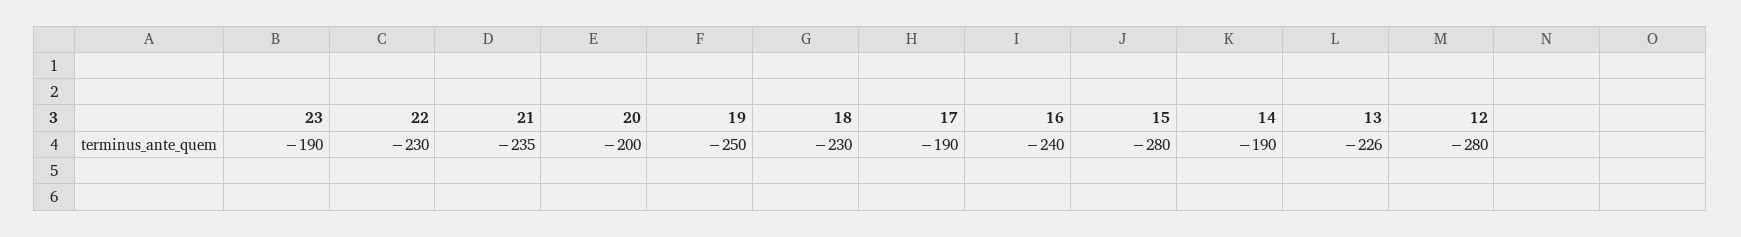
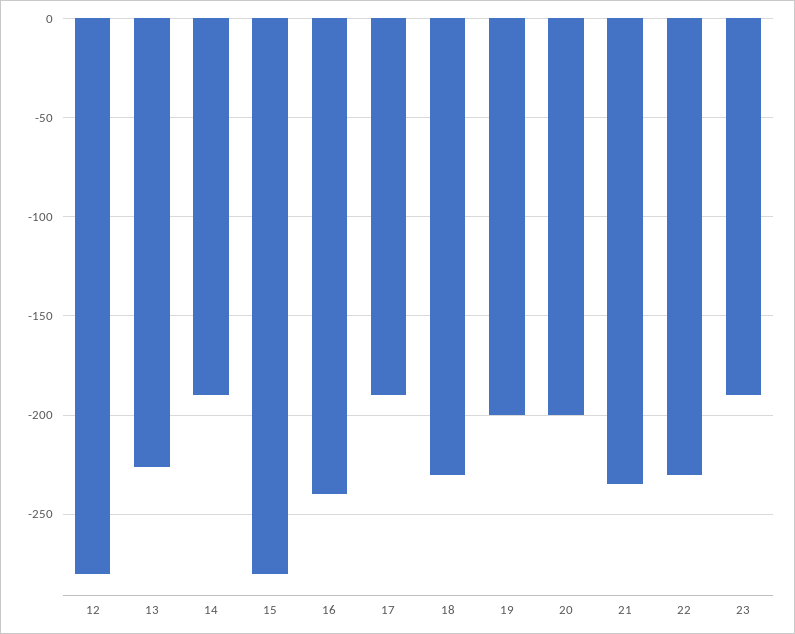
19: -250 -> -200

